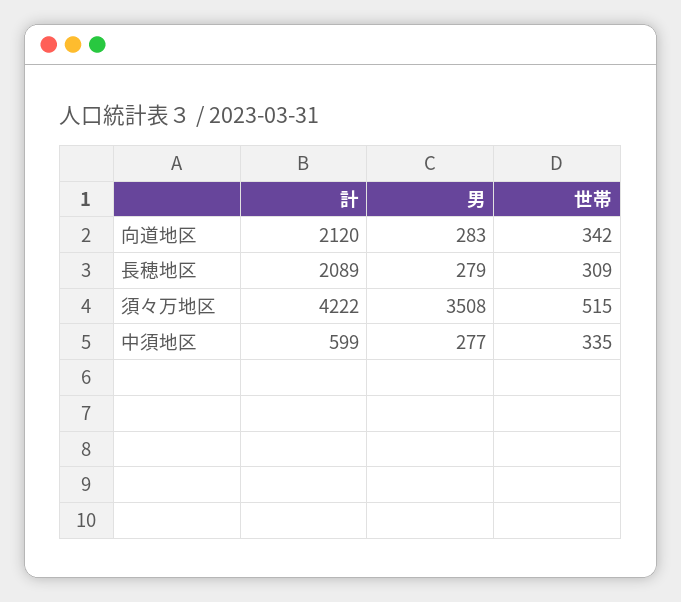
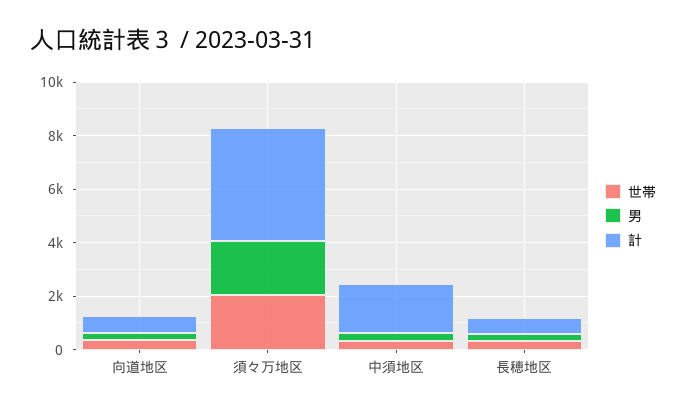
計, 向道地区: 2120 -> 500
計, 長穂地区: 2089 -> 500
男, 須々万地区: 3508 -> 2000
世帯, 須々万地区: 515 -> 2000
計, 中須地区: 599 -> 2000

